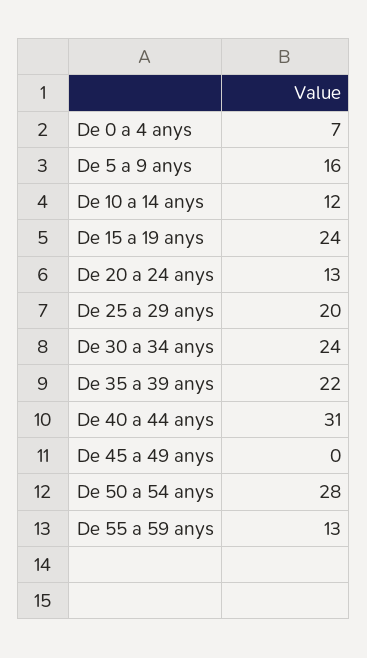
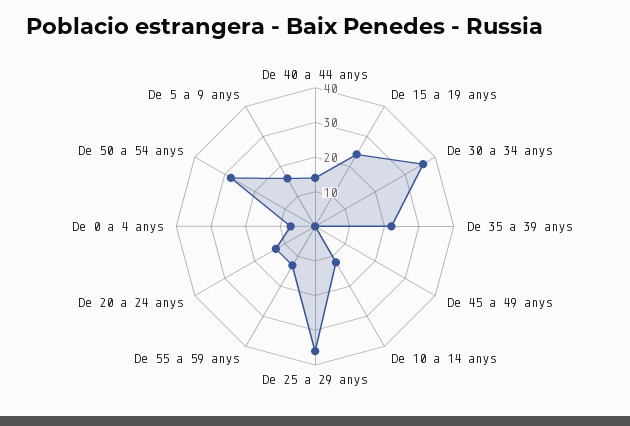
De 25 a 29 anys: 20 -> 35
De 30 a 34 anys: 24 -> 35
De 40 a 44 anys: 31 -> 15

